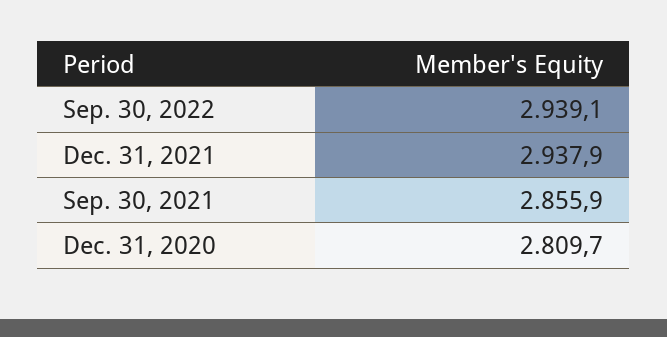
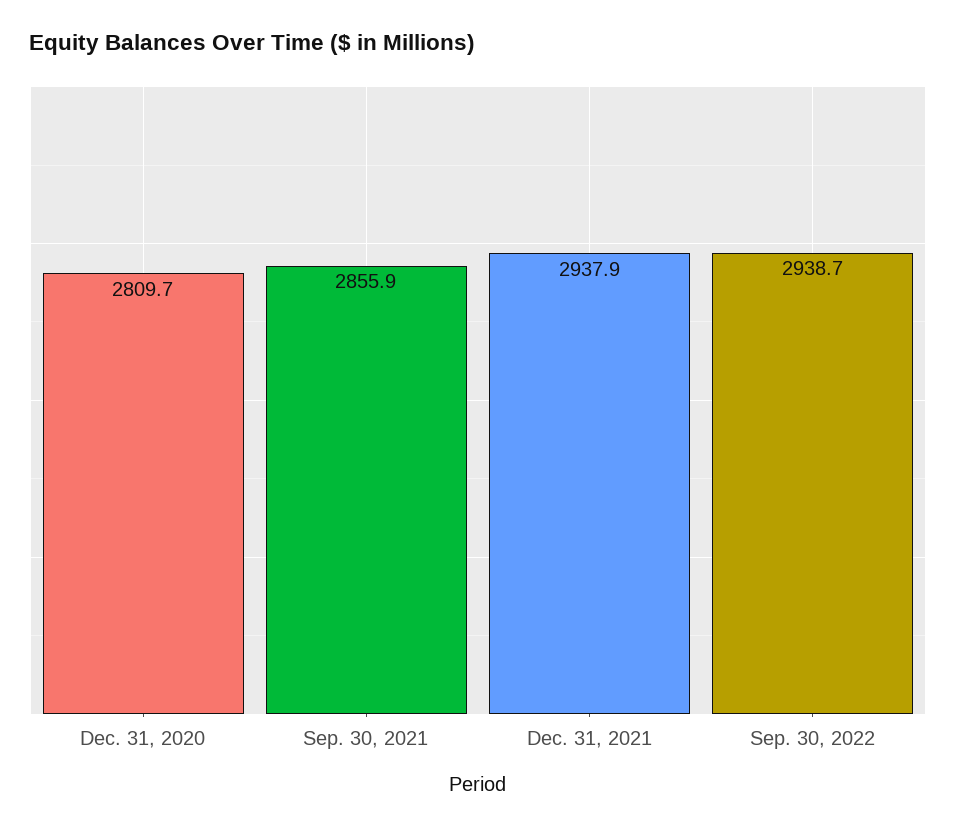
Sep. 30, 2022: 2939.1 -> 2938.7

